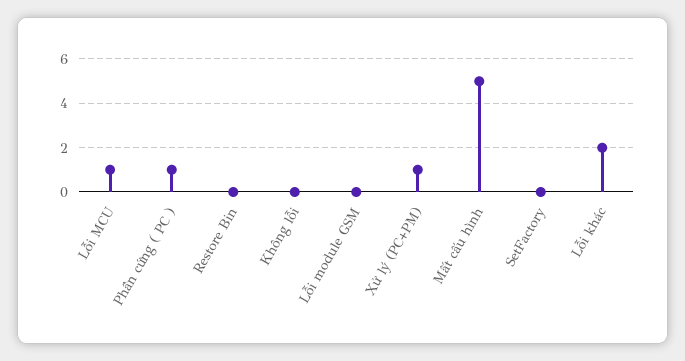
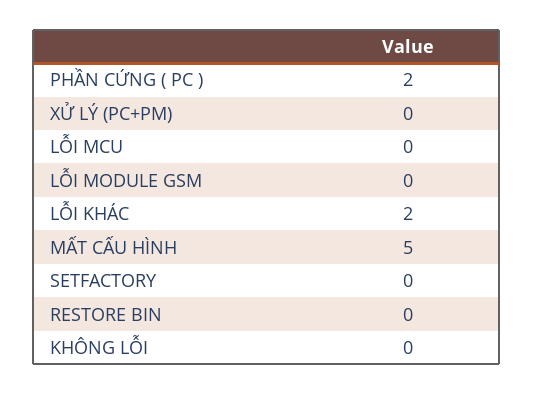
Lỗi MCU: 1 -> 0
Phần cứng ( PC ): 1 -> 2
Xử lý (PC+PM): 1 -> 0

